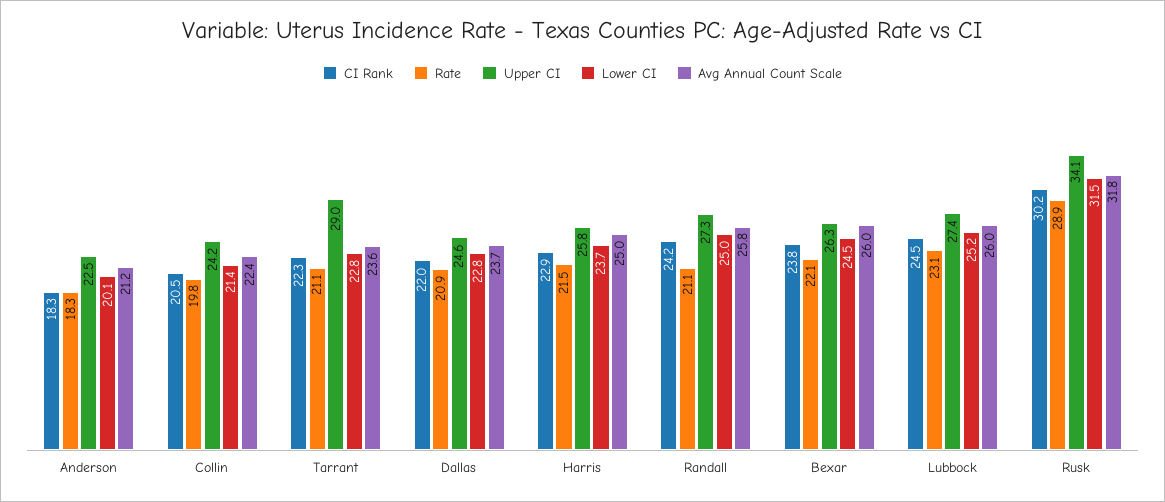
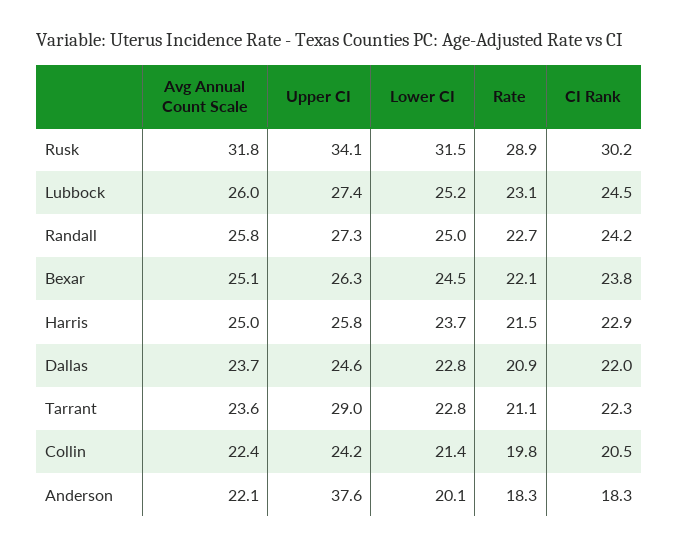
Upper CI, Anderson: 22.5 -> 37.6
Avg Annual Count Scale, Anderson: 21.2 -> 22.1
Rate, Randall: 21.1 -> 22.7
Avg Annual Count Scale, Bexar: 26 -> 25.1

